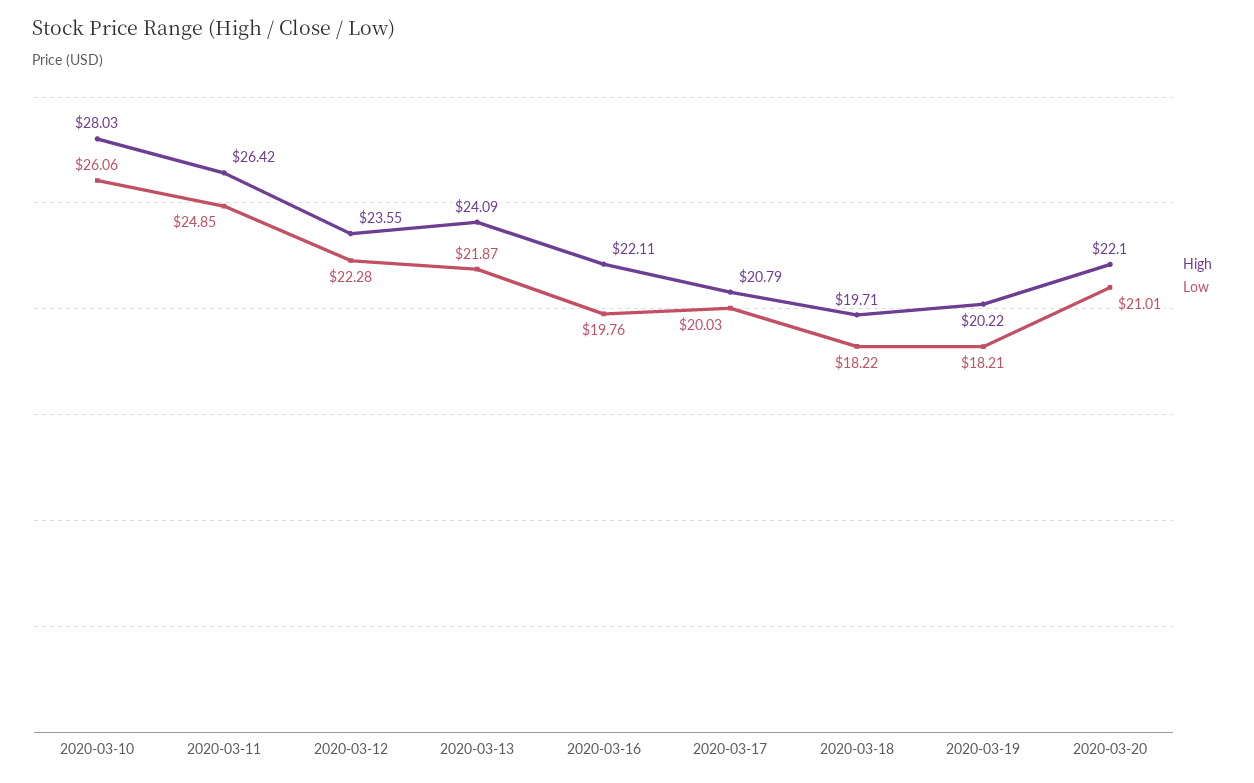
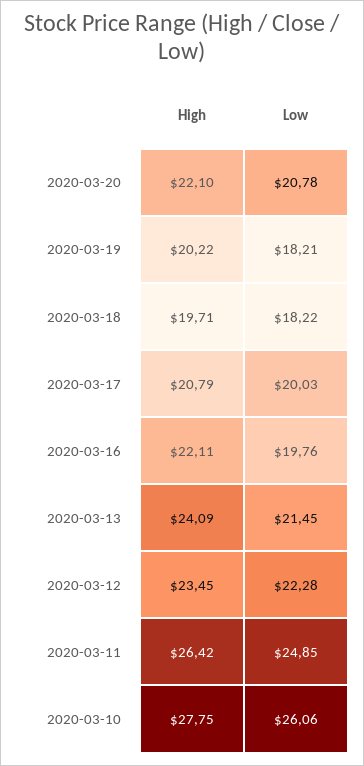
High, 2020-03-10: 28.03 -> 27.75
High, 2020-03-12: 23.55 -> 23.45
Low, 2020-03-13: 21.87 -> 21.45
Low, 2020-03-20: 21.01 -> 20.78

